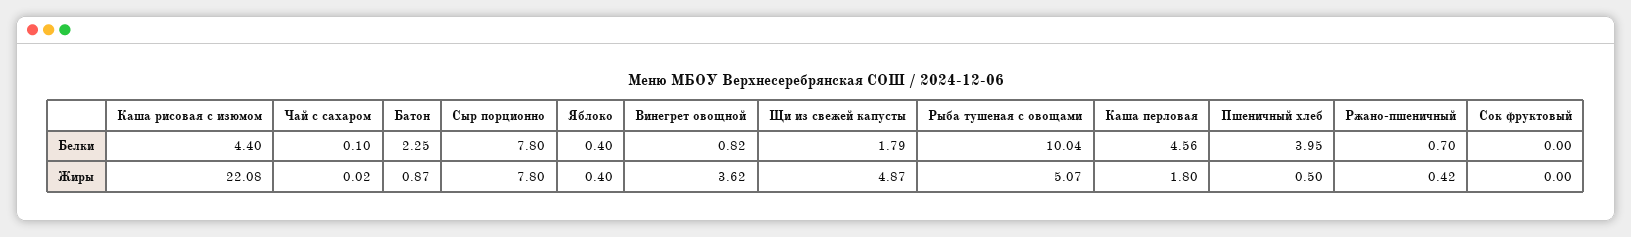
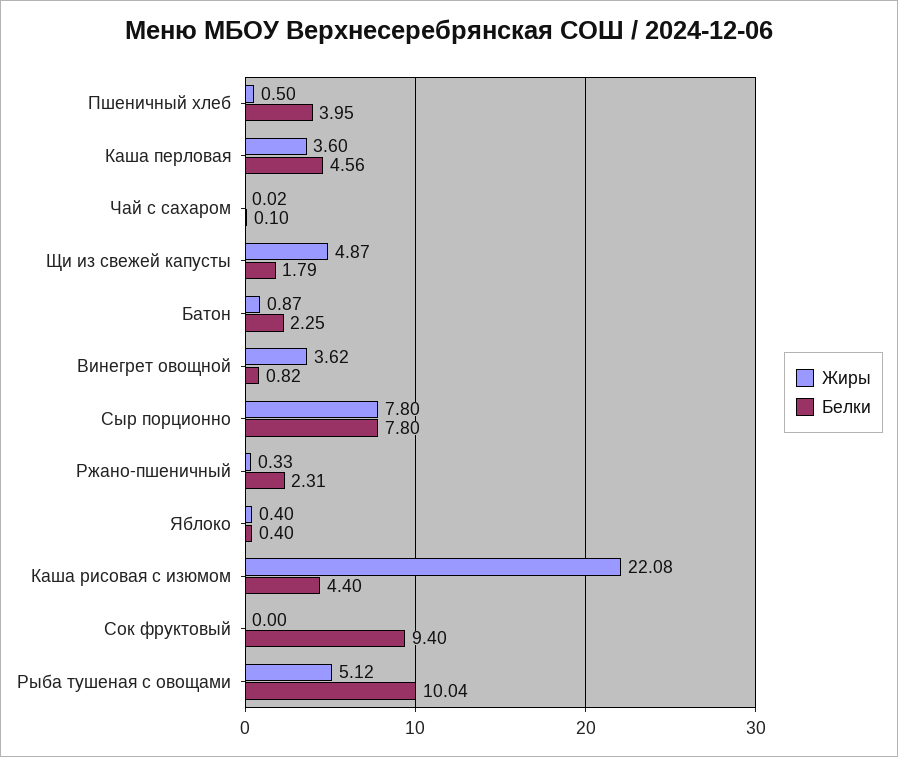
Белки, Ржано-пшеничный: 0.7 -> 2.31
Белки, Сок фруктовый: 0 -> 9.4
Жиры, Рыба тушеная с овощами: 5.07 -> 5.12
Жиры, Каша перловая: 1.8 -> 3.6
Жиры, Ржано-пшеничный: 0.42 -> 0.33

